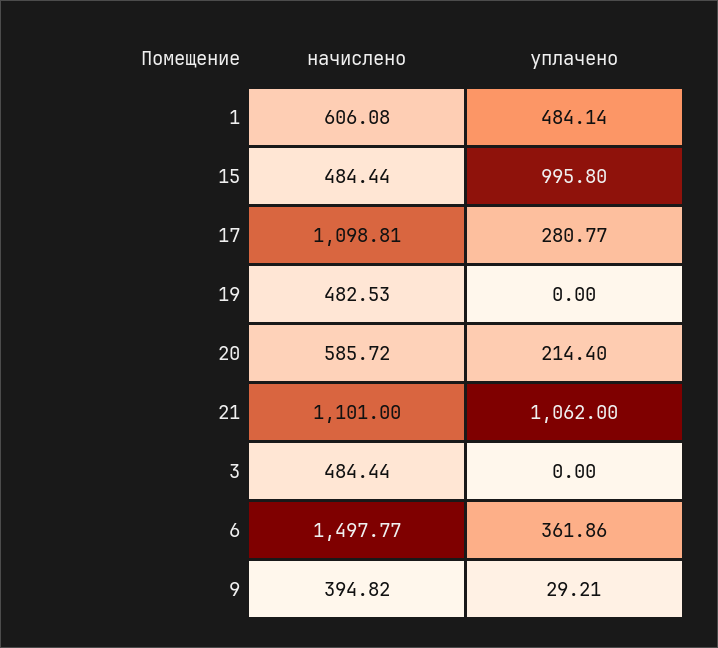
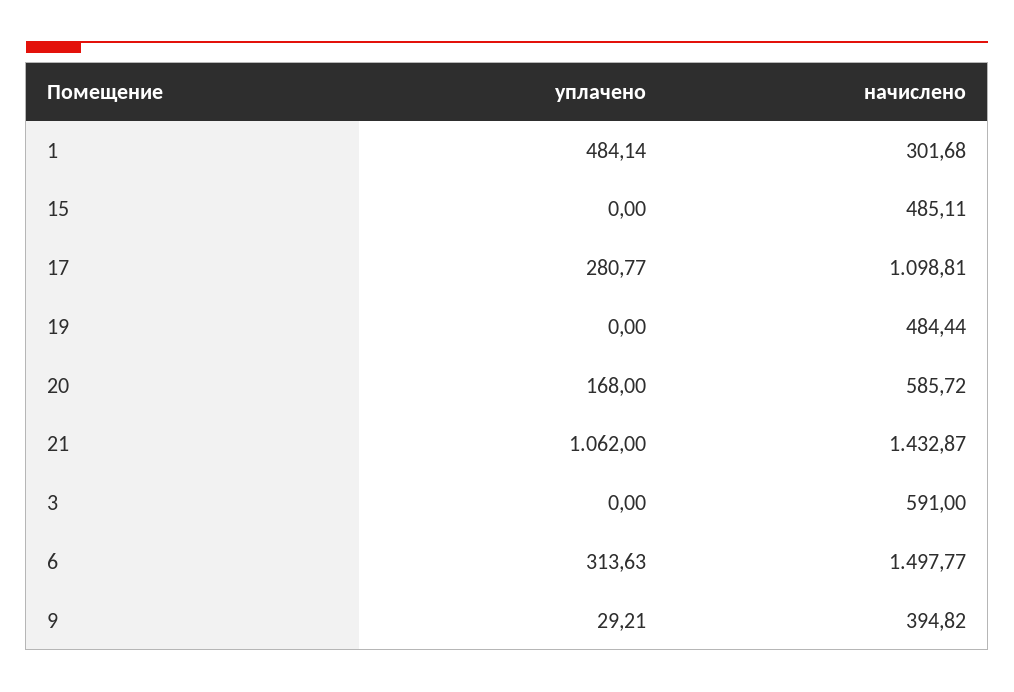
начислено, 1: 606.08 -> 301.68
начислено, 15: 484.44 -> 485.11
уплачено, 15: 995.8 -> 0
начислено, 19: 482.53 -> 484.44
уплачено, 20: 214.4 -> 168
начислено, 21: 1101 -> 1432.87
начислено, 3: 484.44 -> 591
уплачено, 6: 361.86 -> 313.63

